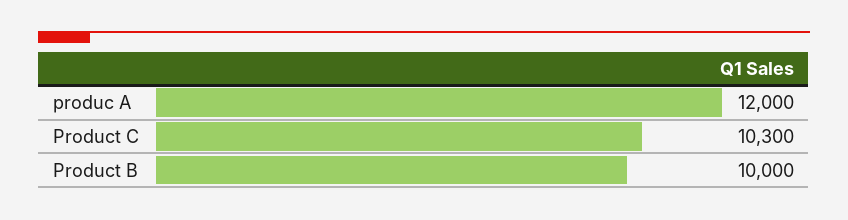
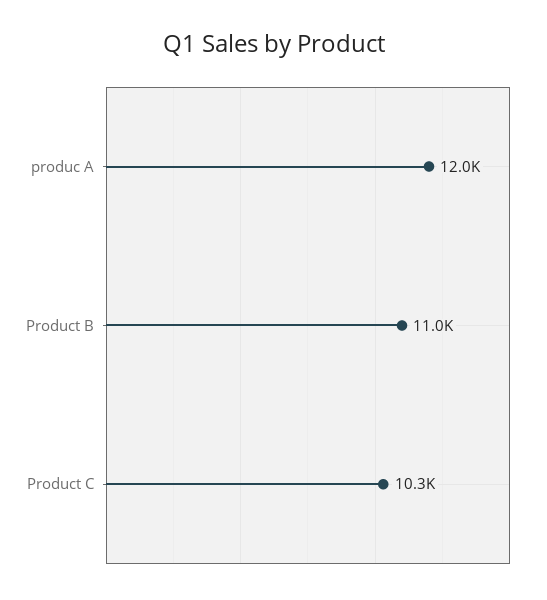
Product B: 10000 -> 11000

